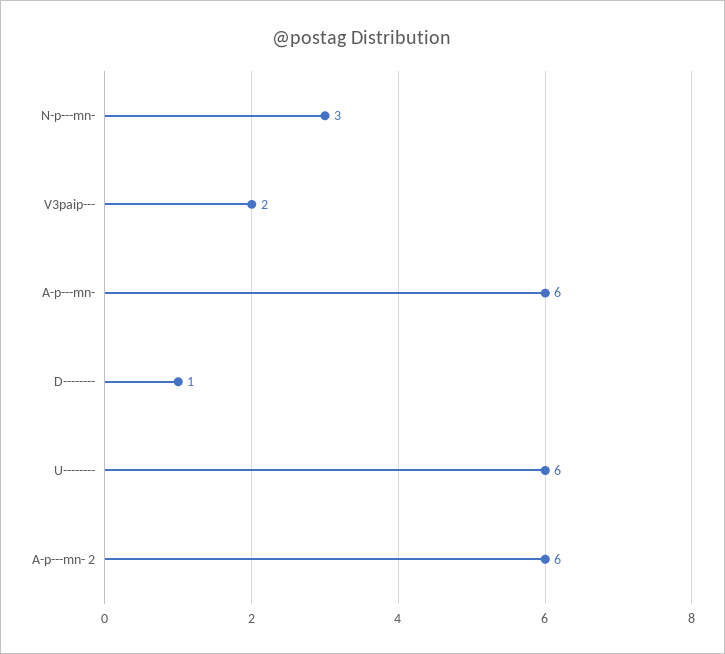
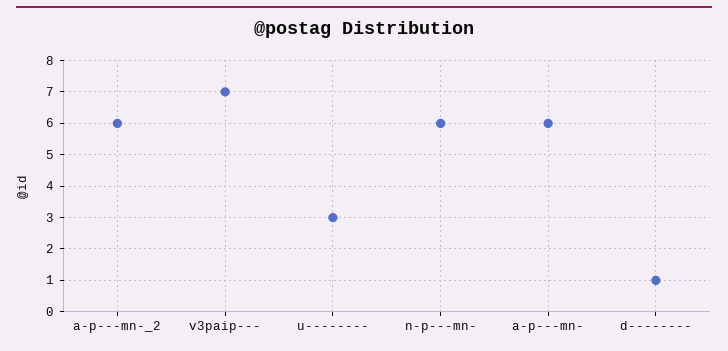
N-p---mn-: 3 -> 6
V3paip---: 2 -> 7
U--------: 6 -> 3

